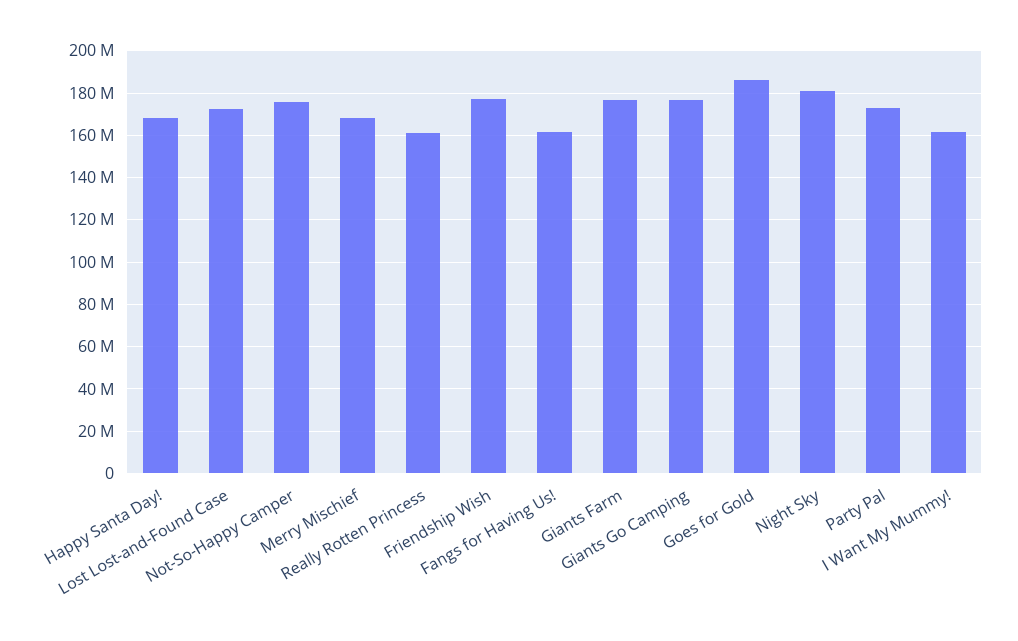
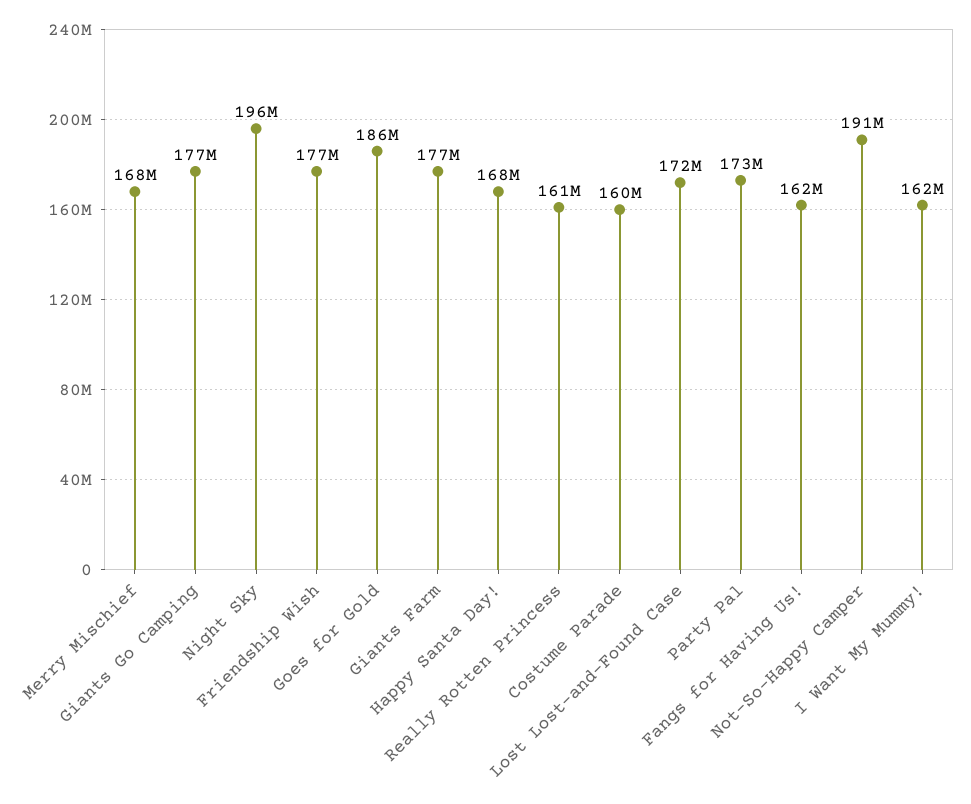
Not-So-Happy Camper: 175000000 -> 191000000
Night Sky: 180000000 -> 196000000
Costume Parade: none -> 160000000

